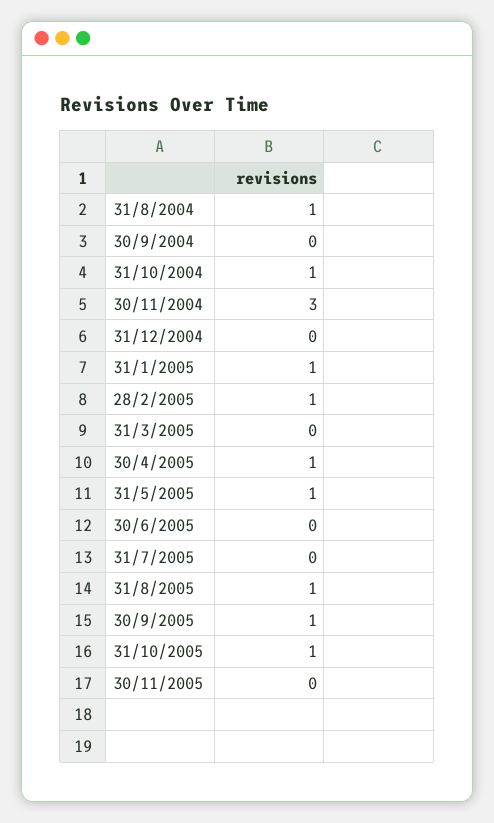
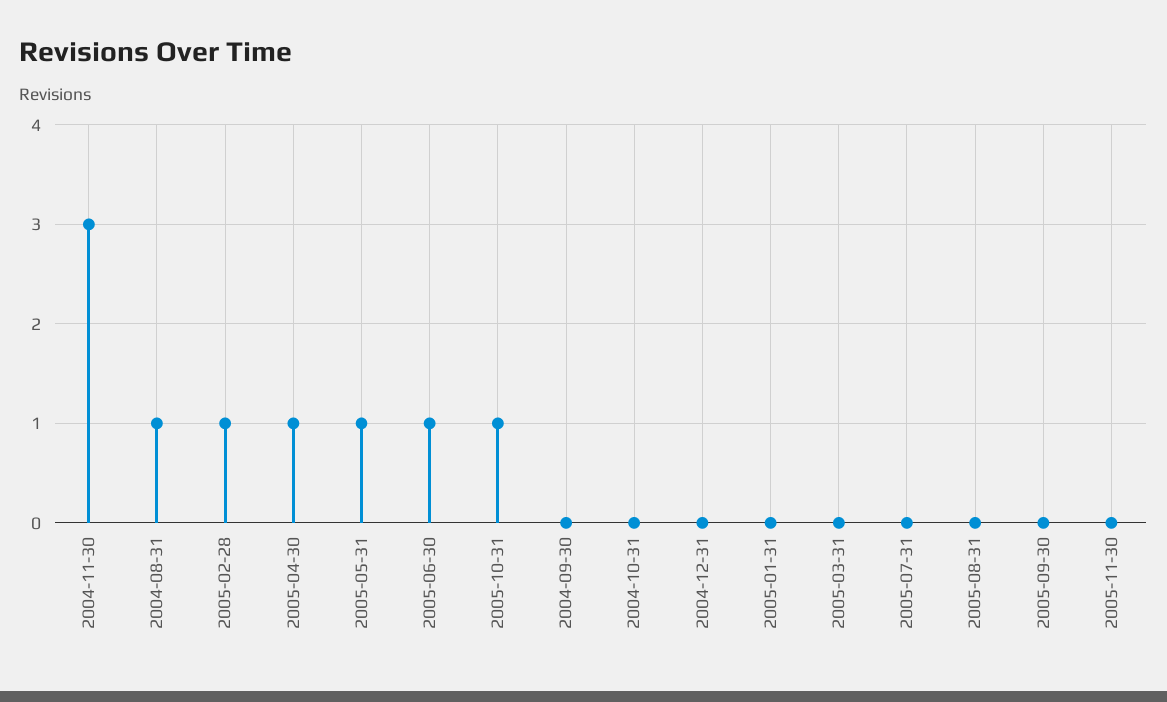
31/10/2004: 1 -> 0
31/1/2005: 1 -> 0
30/6/2005: 0 -> 1
31/8/2005: 1 -> 0
30/9/2005: 1 -> 0

